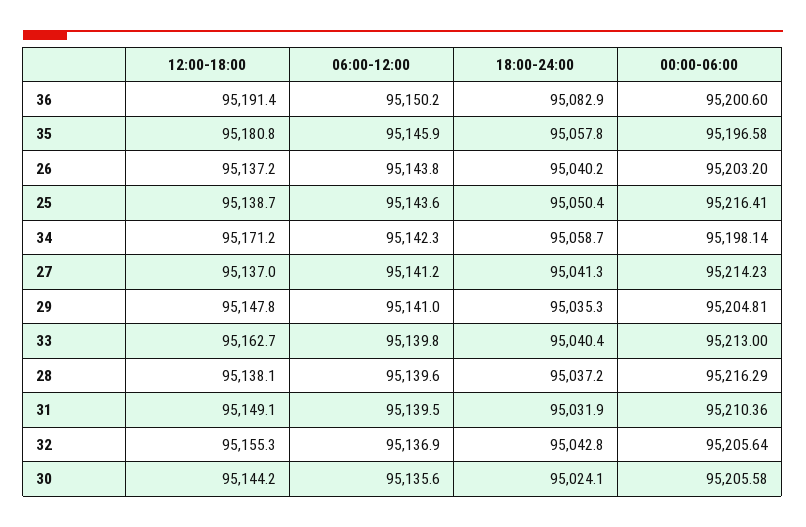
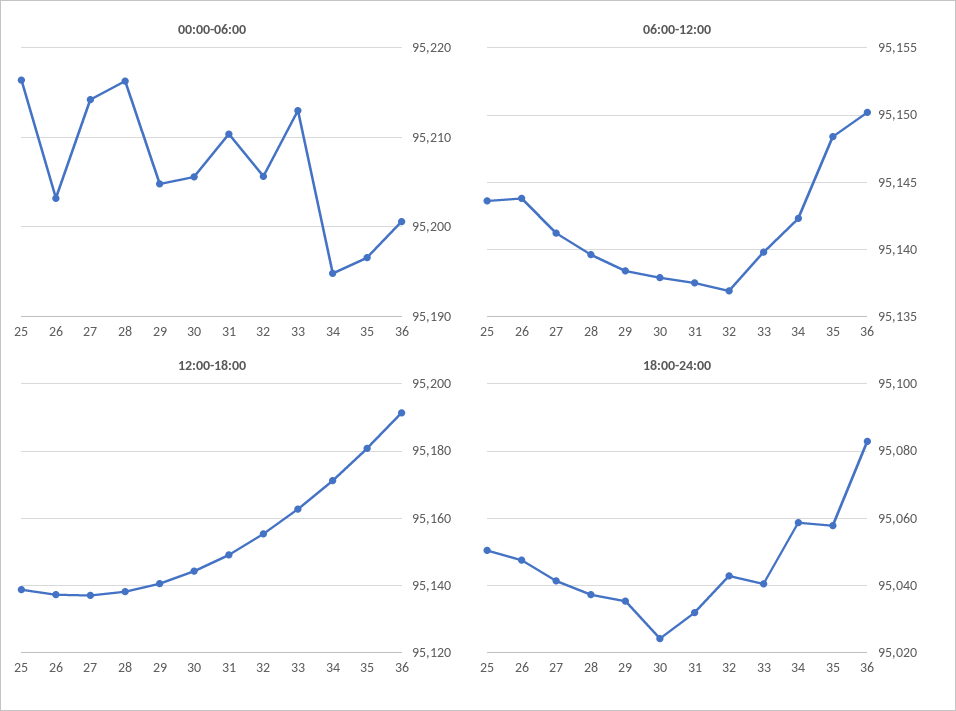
06:00-12:00, 35: 95145.9 -> 95148.5
18:00-24:00, 26: 95040.2 -> 95048
00:00-06:00, 34: 95198.14 -> 95195
12:00-18:00, 29: 95147.8 -> 95140
06:00-12:00, 29: 95141 -> 95138.5
06:00-12:00, 31: 95139.5 -> 95137.5
06:00-12:00, 30: 95135.6 -> 95138

